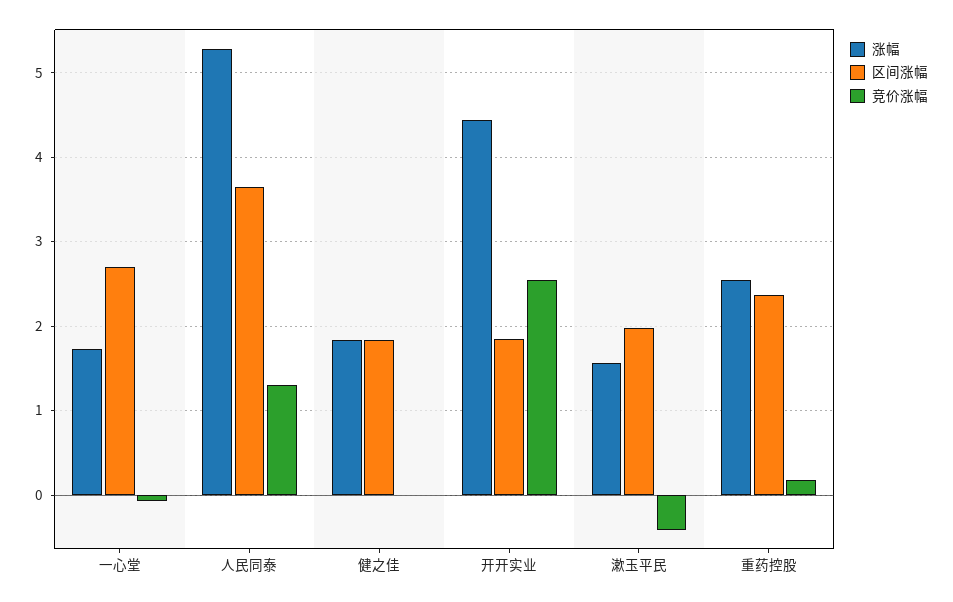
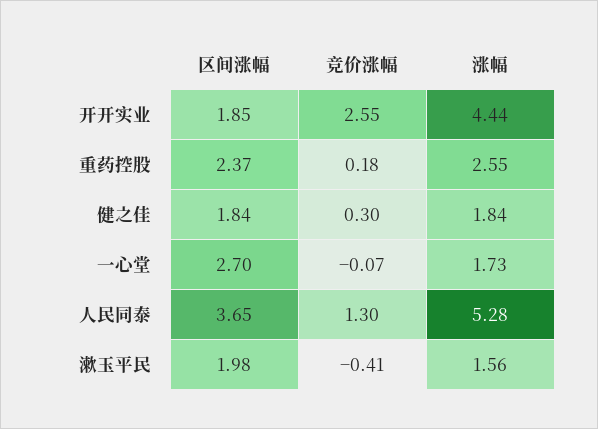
竞价涨幅, 健之佳: 0 -> 0.3

